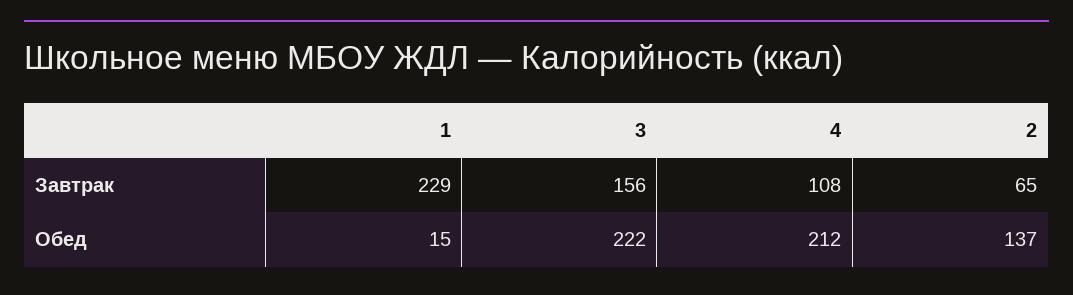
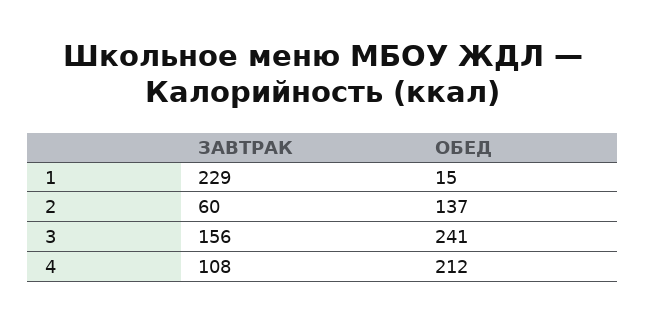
2, Завтрак: 65 -> 60
3, Обед: 222 -> 241

